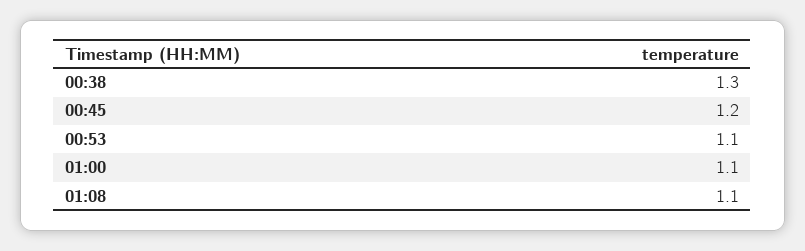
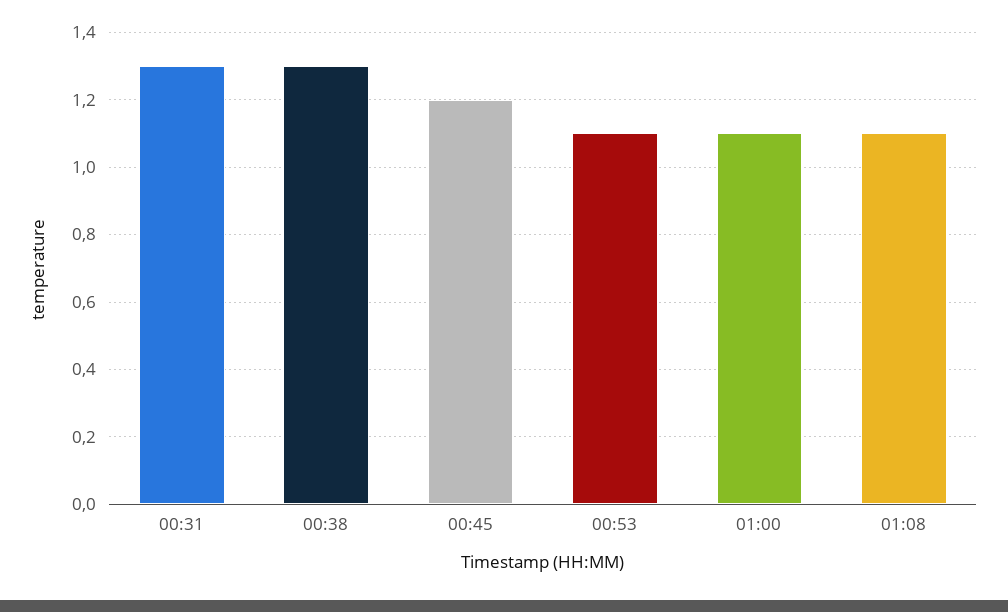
00:31: none -> 1.3

